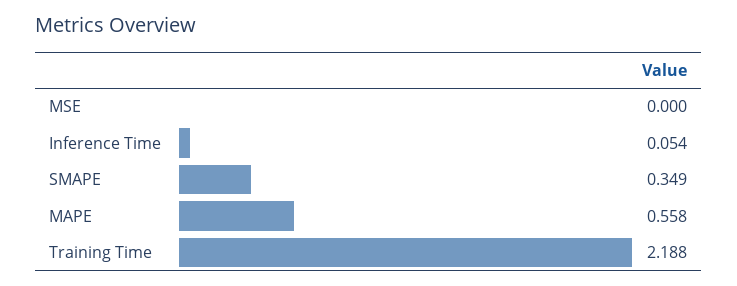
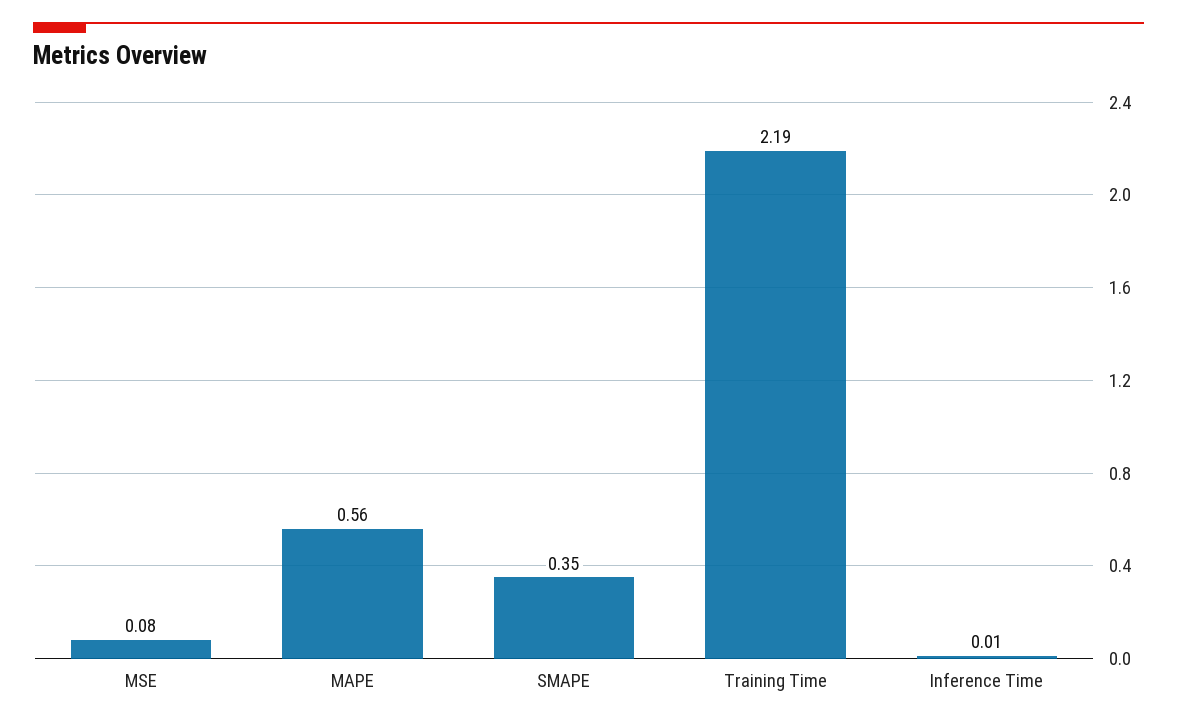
MSE: 0 -> 0.08
Inference Time: 0.054 -> 0.01

